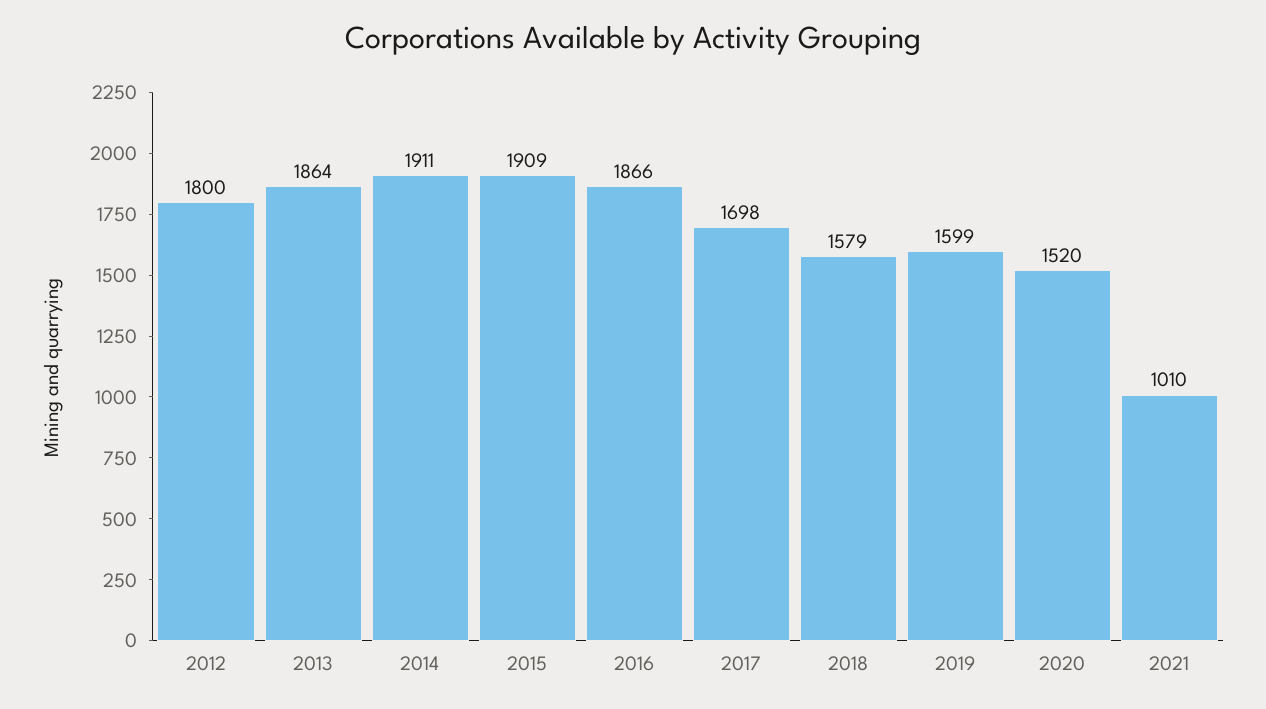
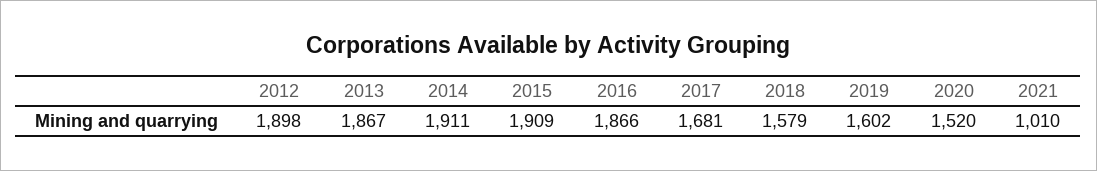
2012: 1800 -> 1898
2013: 1864 -> 1867
2017: 1698 -> 1681
2019: 1599 -> 1602

